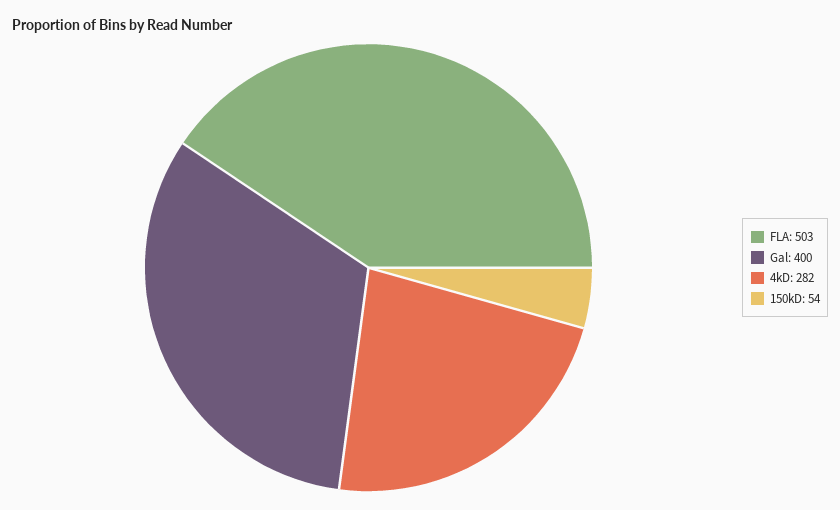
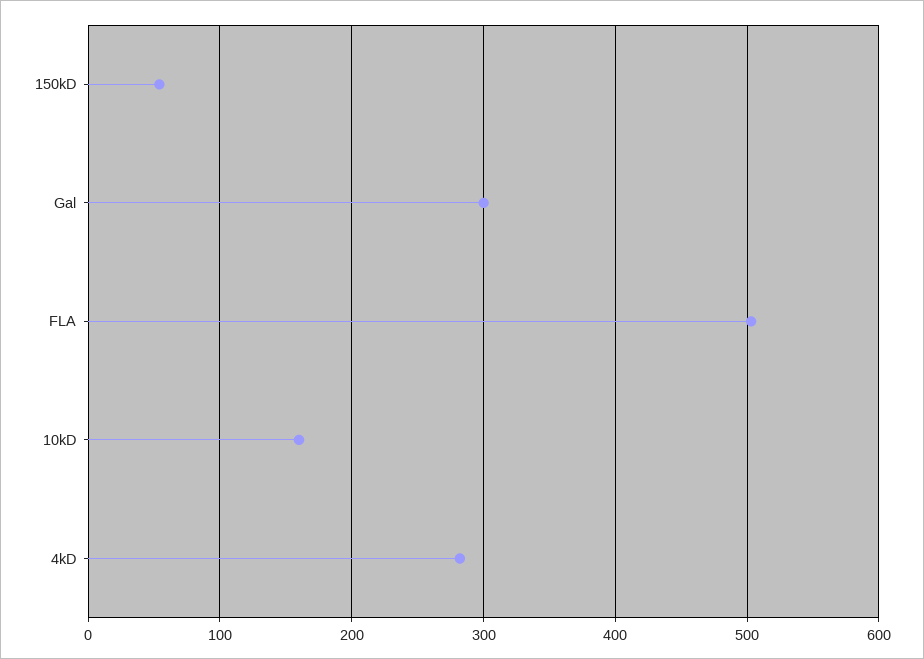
Gal: 400 -> 300
10kD: none -> 160

